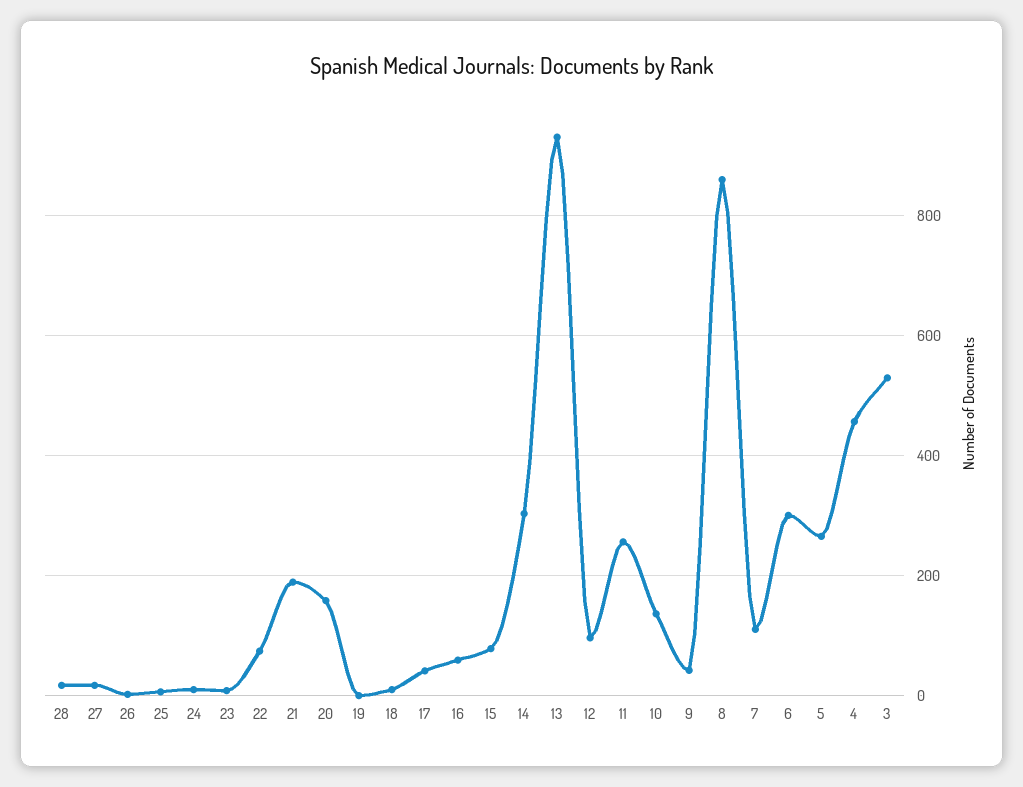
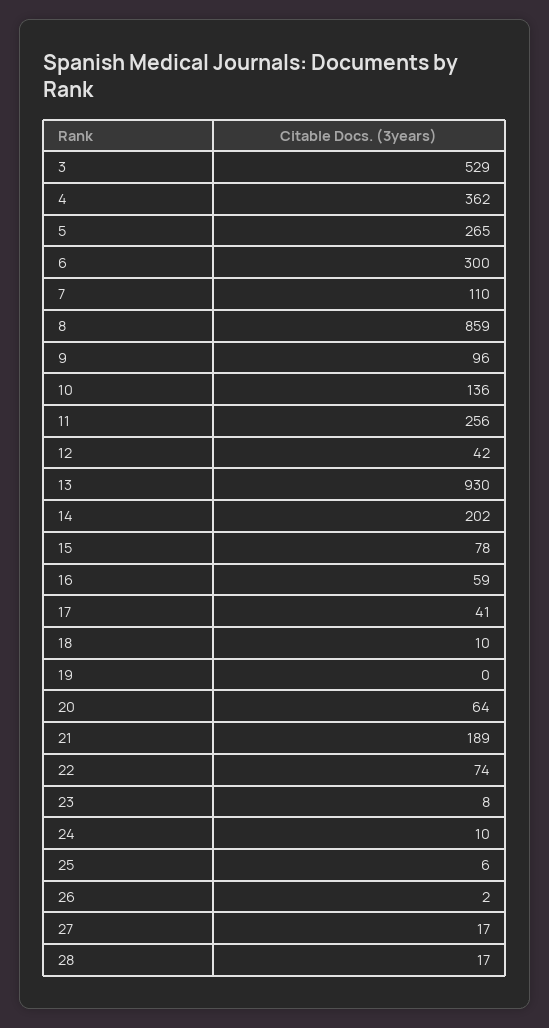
20: 160 -> 64
14: 300 -> 202
12: 100 -> 42
9: 40 -> 96
4: 460 -> 362

